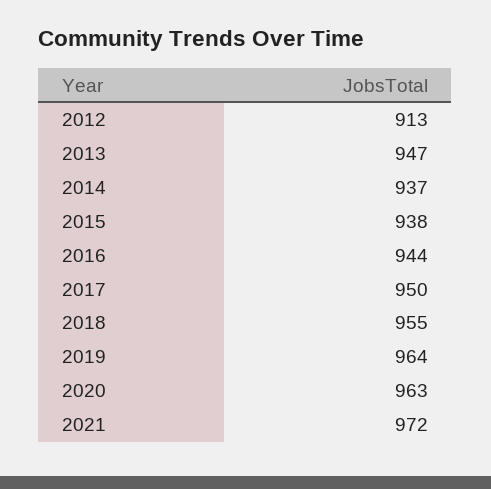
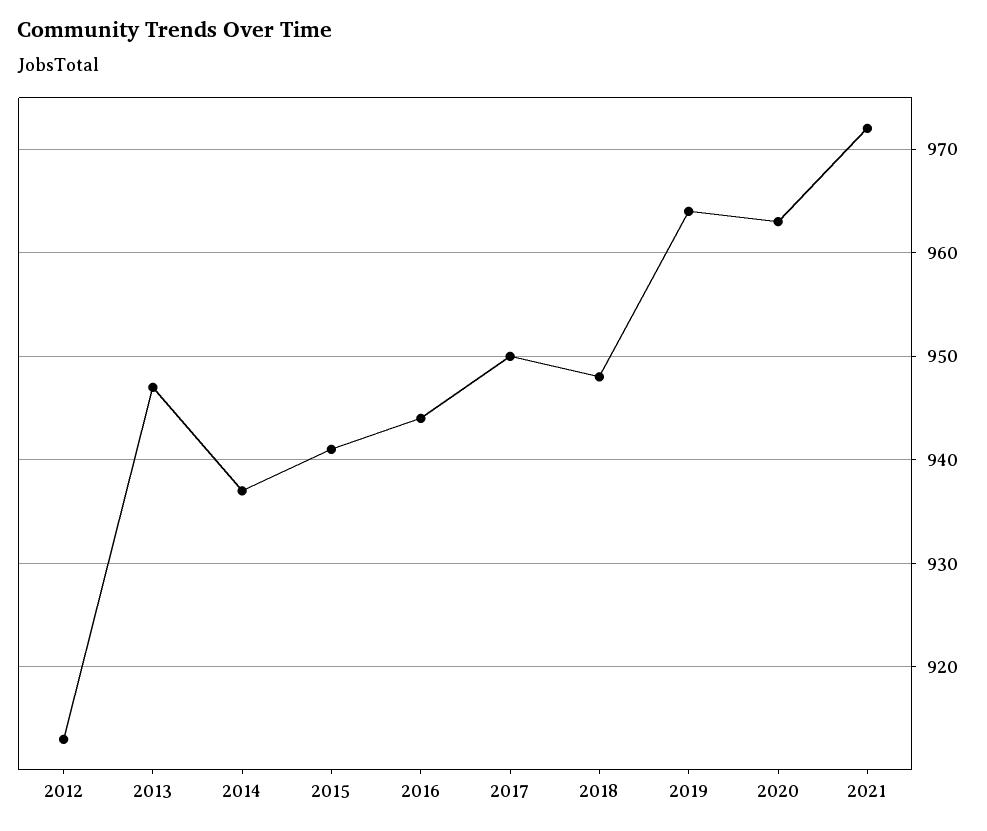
2015: 938 -> 941
2018: 955 -> 948

